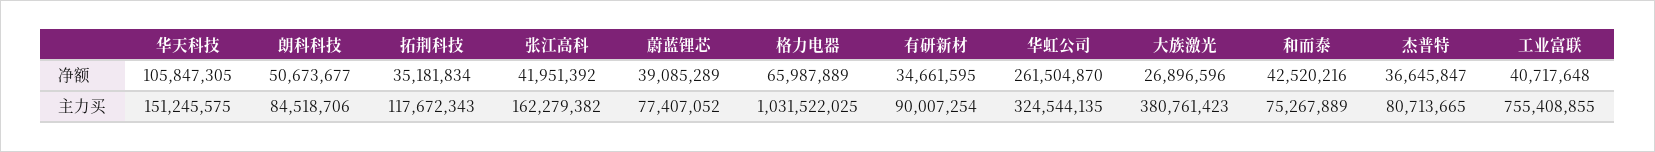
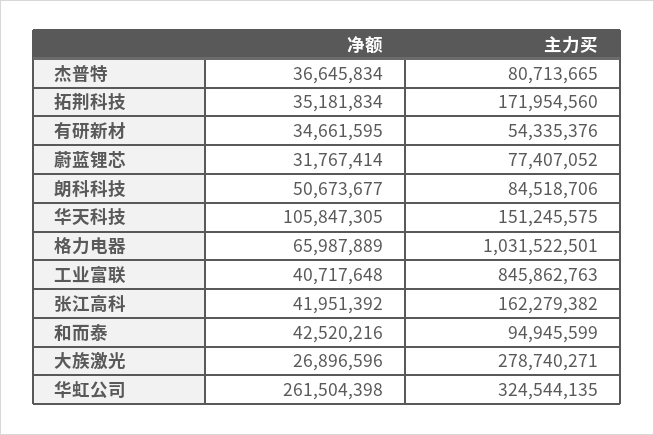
蔚蓝锂芯, 净额: 39085289 -> 31767414
华虹公司, 净额: 261504870 -> 261504398
杰普特, 净额: 36645847 -> 36645834
拓荆科技, 主力买: 117672343 -> 171954560
格力电器, 主力买: 1031522025 -> 1031522501
有研新材, 主力买: 90007254 -> 54335376
大族激光, 主力买: 380761423 -> 278740271
和而泰, 主力买: 75267889 -> 94945599
工业富联, 主力买: 755408855 -> 845862763

